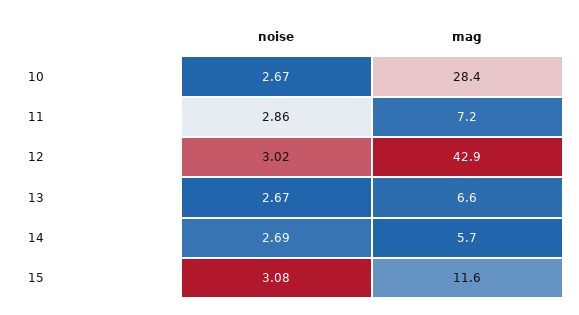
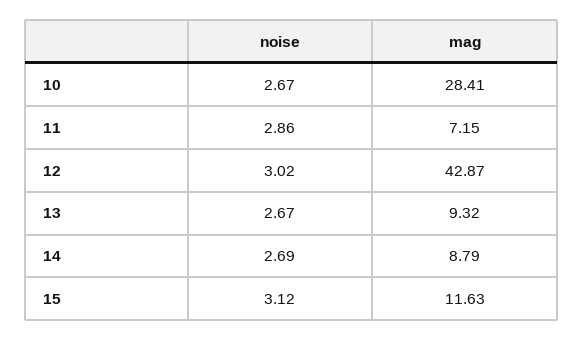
mag, 13: 6.6 -> 9.32
mag, 14: 5.7 -> 8.79
noise, 15: 3.08 -> 3.12

